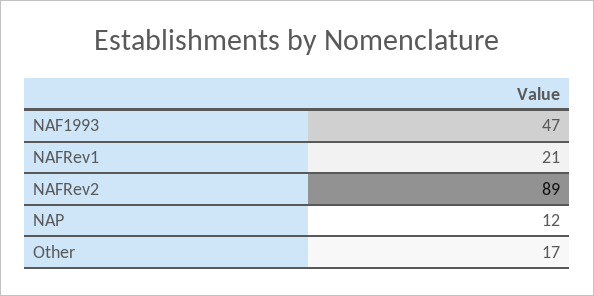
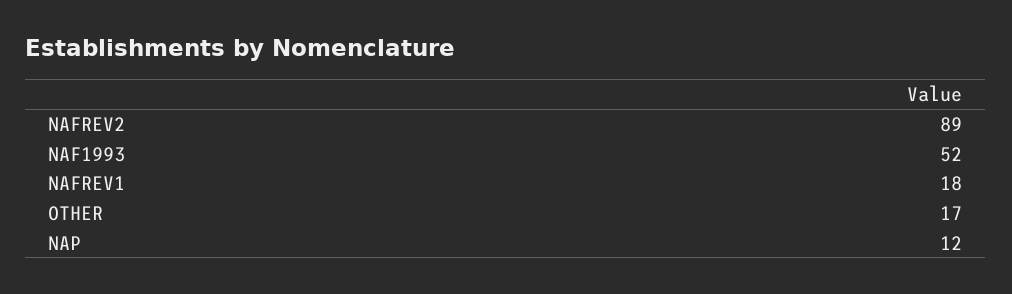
NAF1993: 47 -> 52
NAFRev1: 21 -> 18

